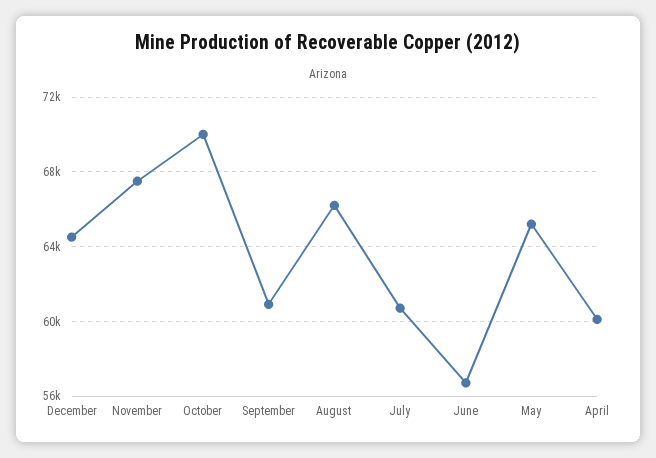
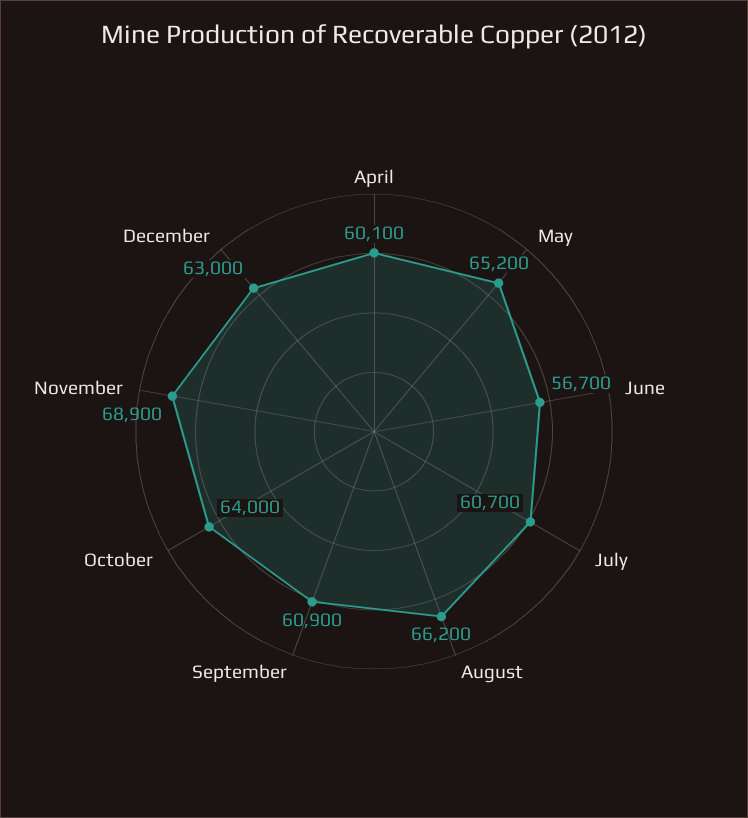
December: 64500 -> 63000
November: 67500 -> 68900
October: 70000 -> 64000

